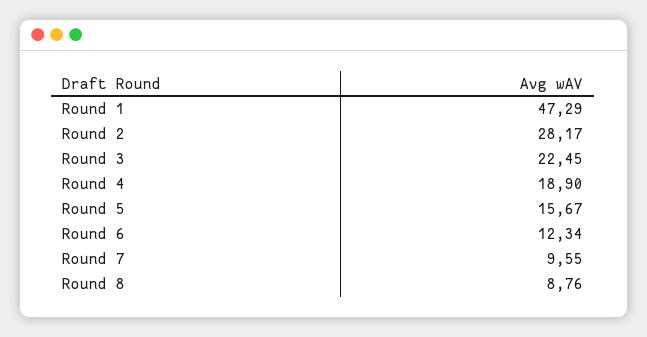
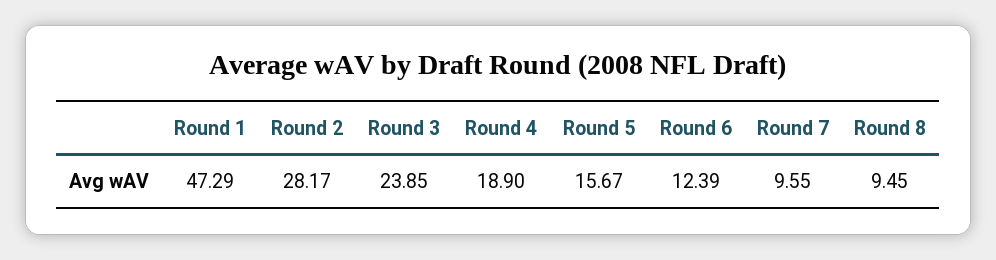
Round 3: 22.45 -> 23.85
Round 6: 12.34 -> 12.39
Round 8: 8.76 -> 9.45

